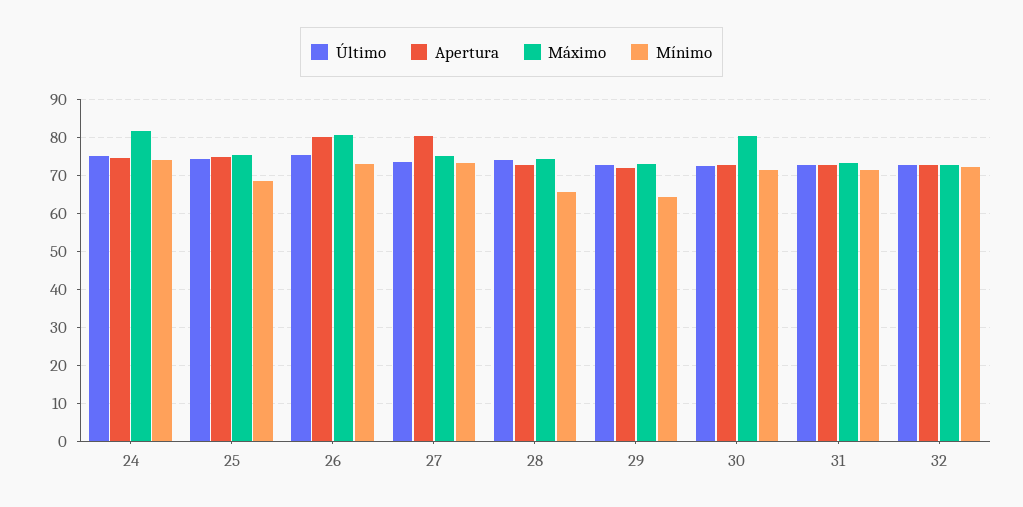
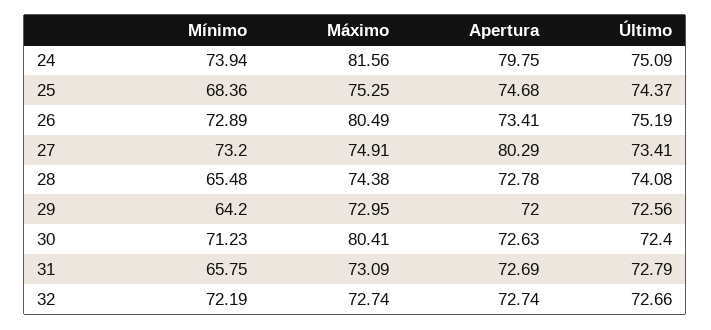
Apertura, 24: 74 -> 79.75
Apertura, 26: 80 -> 73.41
Mínimo, 31: 72 -> 65.75

